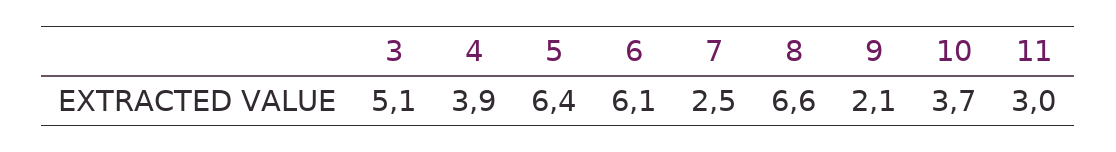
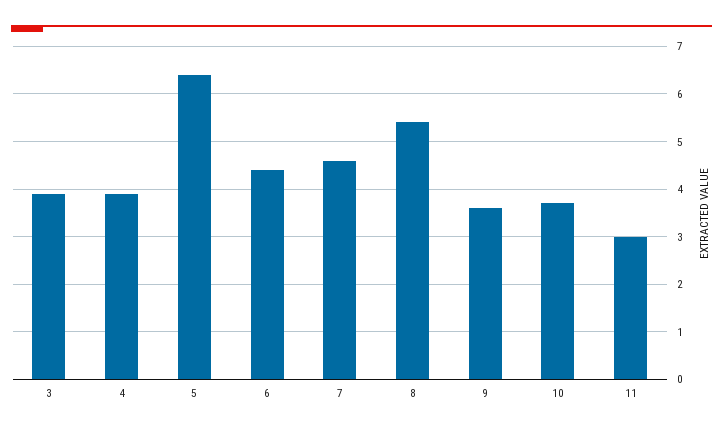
3: 5.1 -> 4
6: 6.1 -> 4.5
7: 2.5 -> 4.5
8: 6.6 -> 5.5
9: 2.1 -> 3.5

